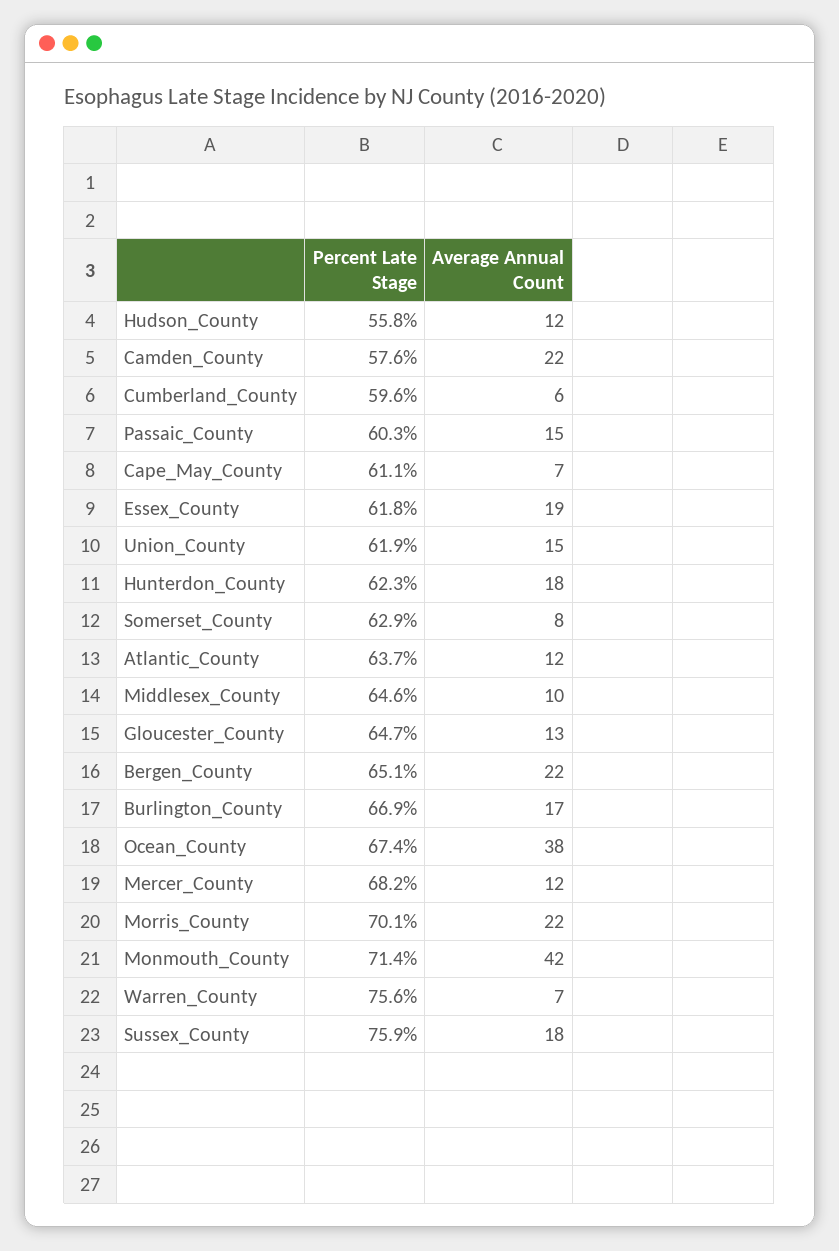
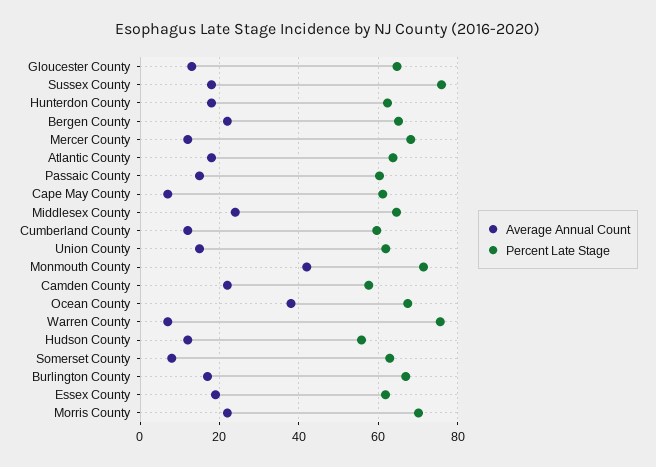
Average Annual Count, Cumberland_County: 6 -> 12
Average Annual Count, Atlantic_County: 12 -> 18
Average Annual Count, Middlesex_County: 10 -> 24

